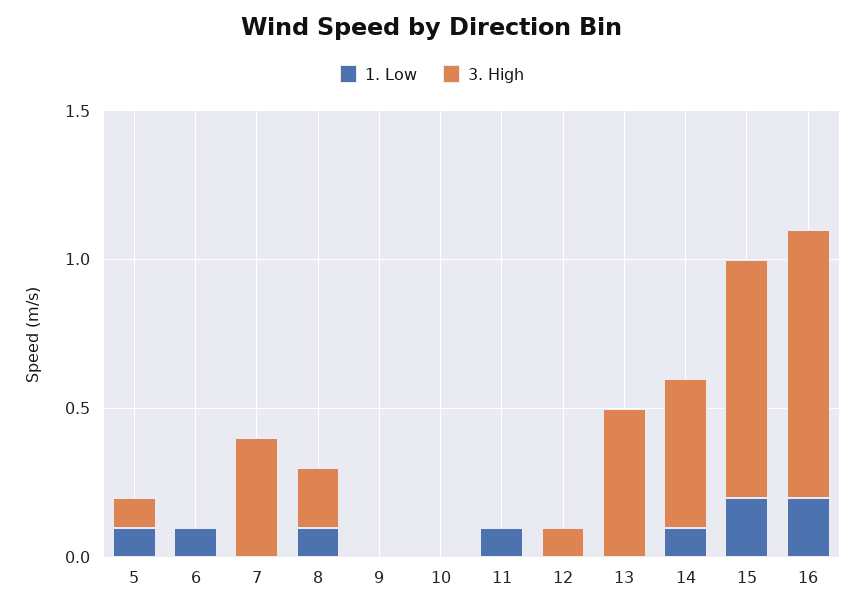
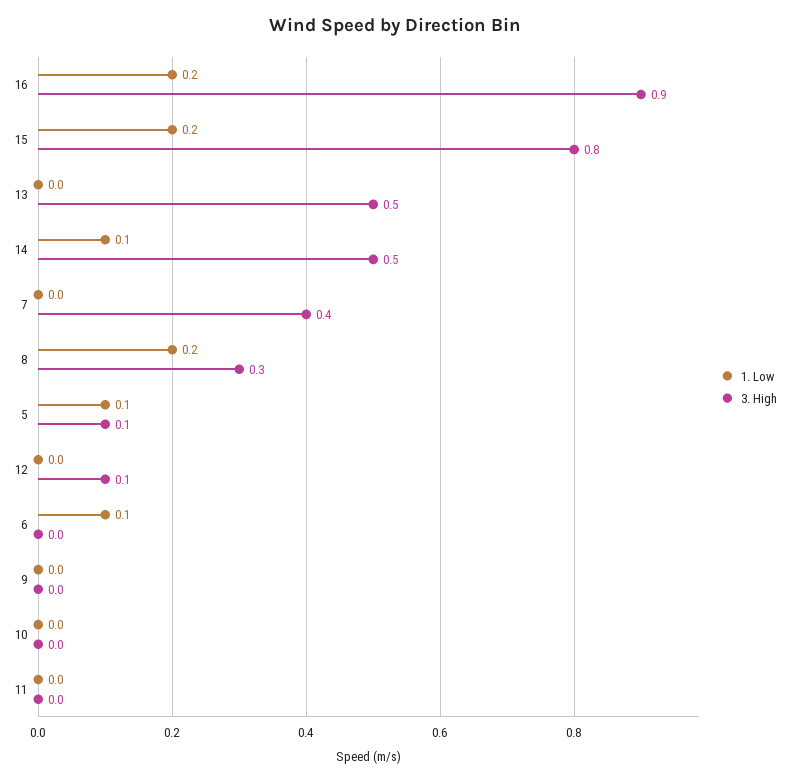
1. Low, 8: 0.1 -> 0.2
3. High, 8: 0.2 -> 0.3
1. Low, 11: 0.1 -> 0

